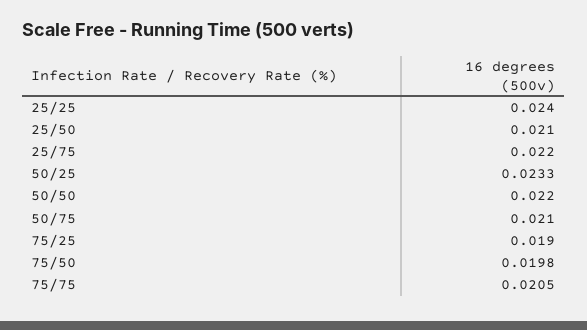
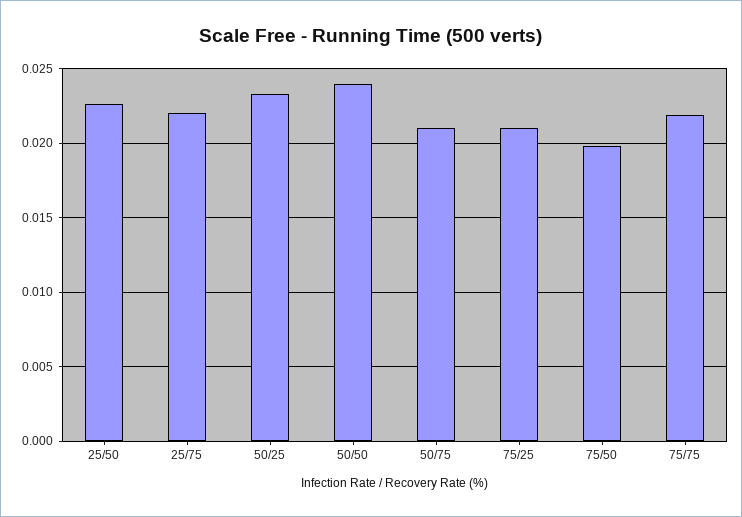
25/25: 0.024 -> none
25/50: 0.021 -> 0.0225
50/50: 0.022 -> 0.024
75/25: 0.019 -> 0.021
75/75: 0.0205 -> 0.022

